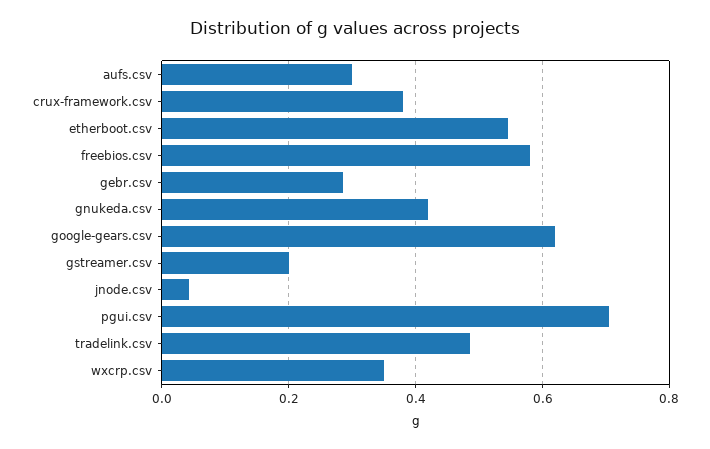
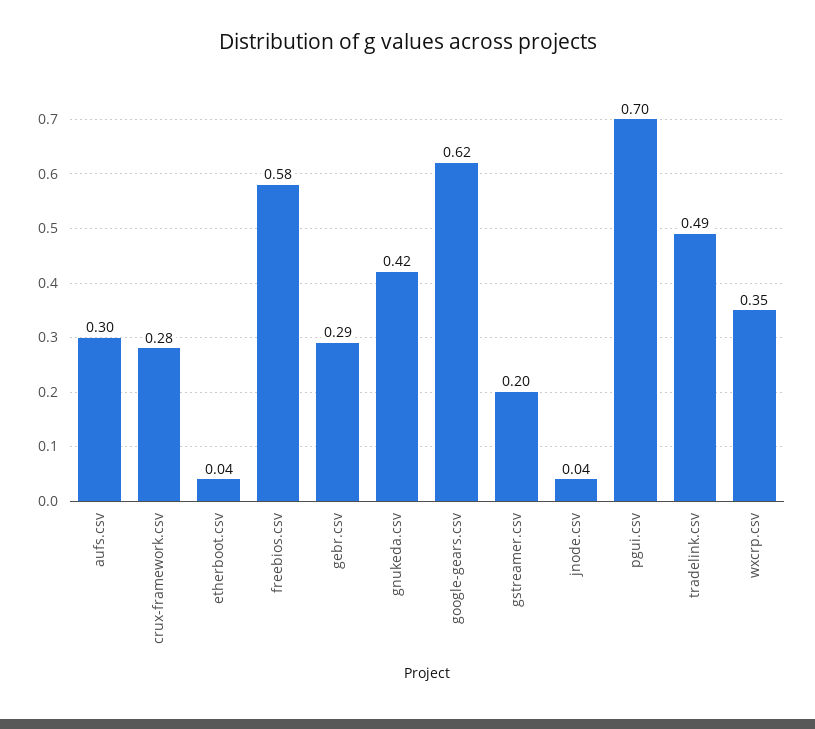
crux-framework.csv: 0.38 -> 0.28
etherboot.csv: 0.54 -> 0.04

